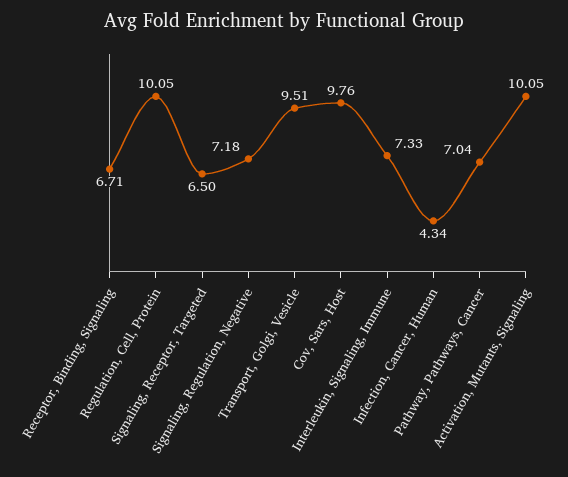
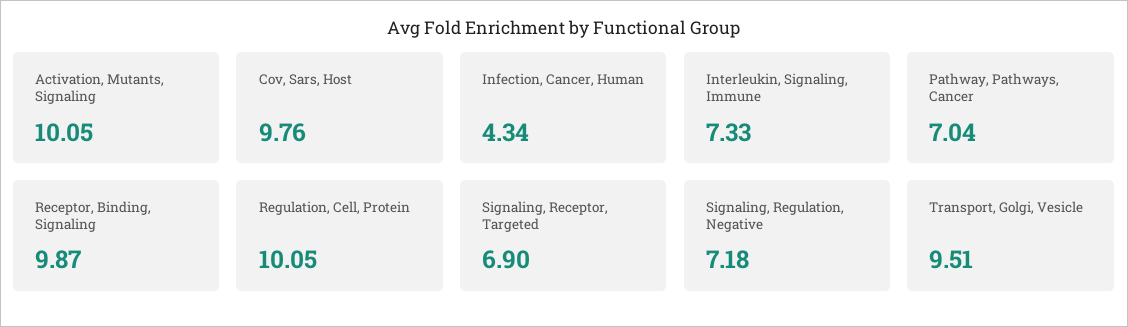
Receptor, Binding, Signaling: 6.71 -> 9.87
Signaling, Receptor, Targeted: 6.5 -> 6.9

